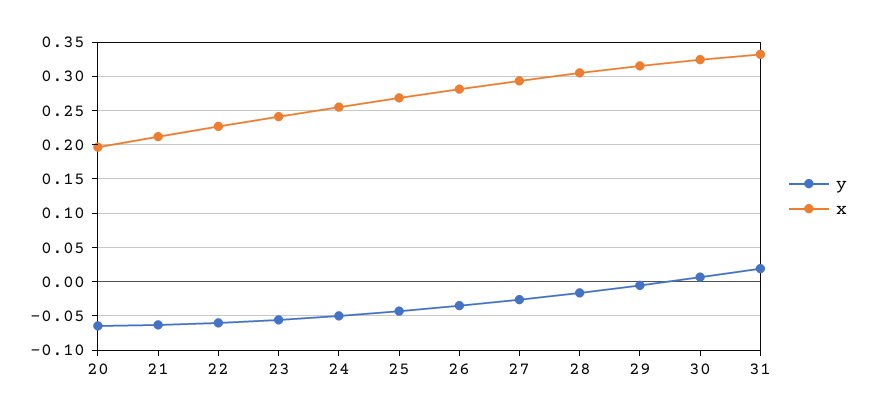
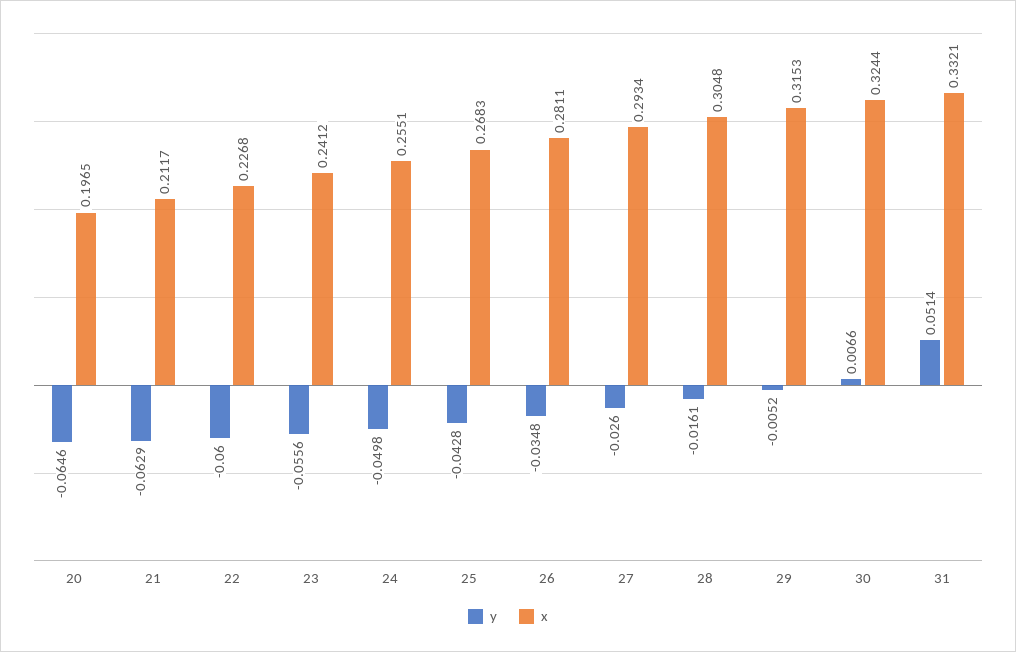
y, 31: 0.02 -> 0.0514

